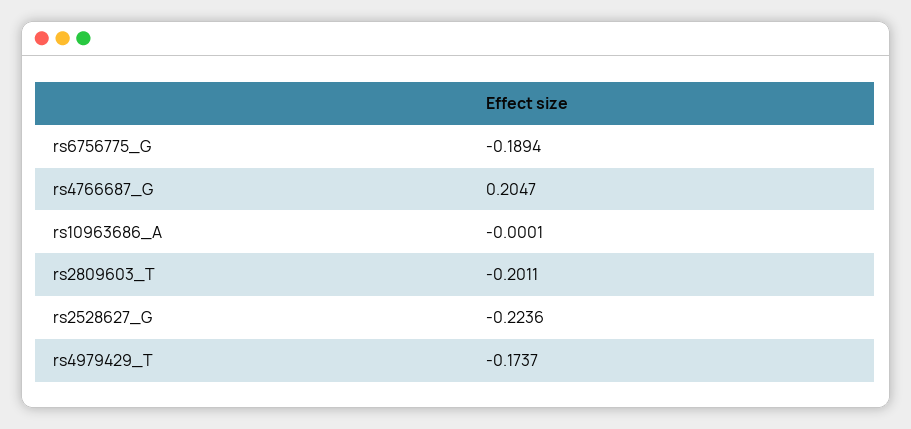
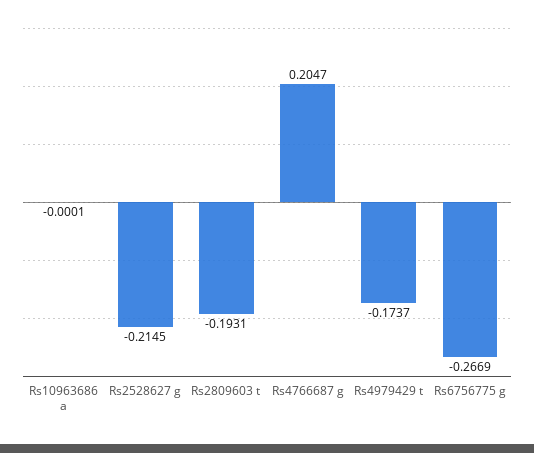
rs6756775_G: -0.1894 -> -0.2669
rs2809603_T: -0.2011 -> -0.1931
rs2528627_G: -0.2236 -> -0.2145

